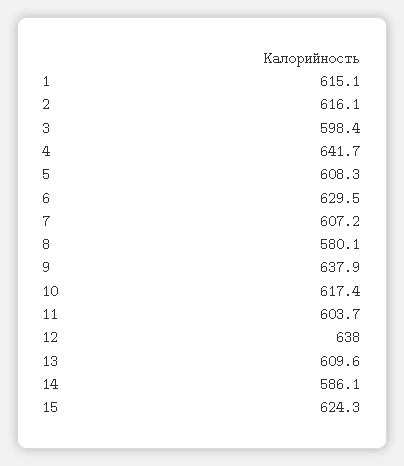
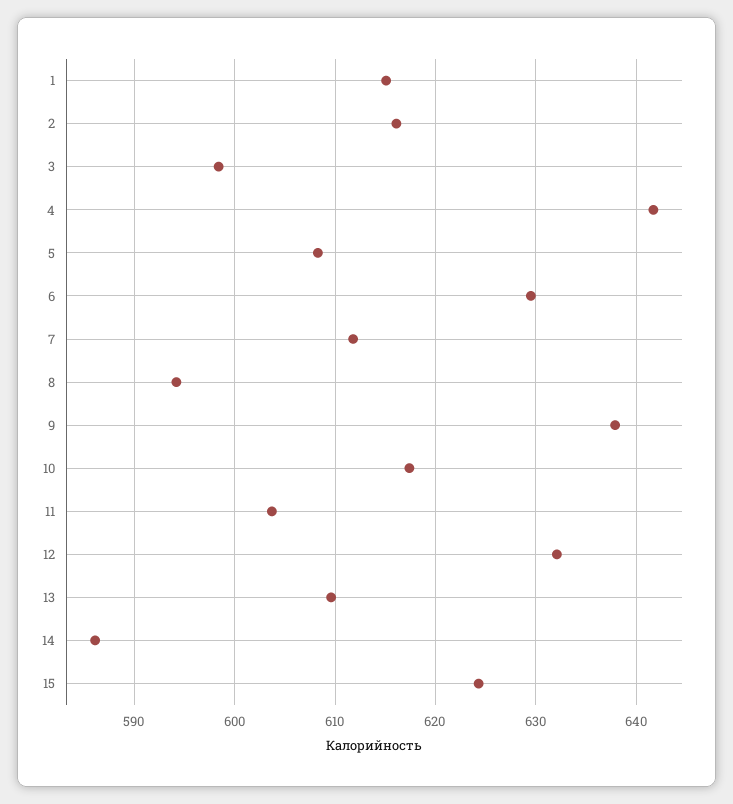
7: 607.2 -> 612
8: 580.1 -> 594
12: 638 -> 632

